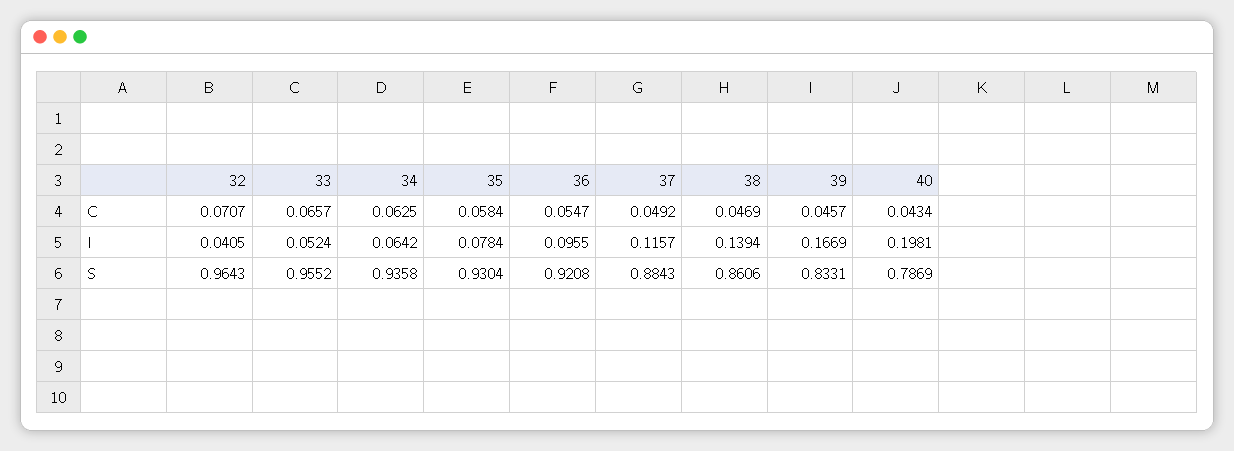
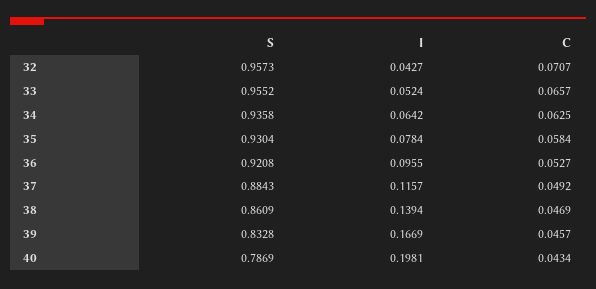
36, C: 0.0547 -> 0.0527
32, I: 0.0405 -> 0.0427
32, S: 0.9643 -> 0.9573
38, S: 0.8606 -> 0.8609
39, S: 0.8331 -> 0.8328

